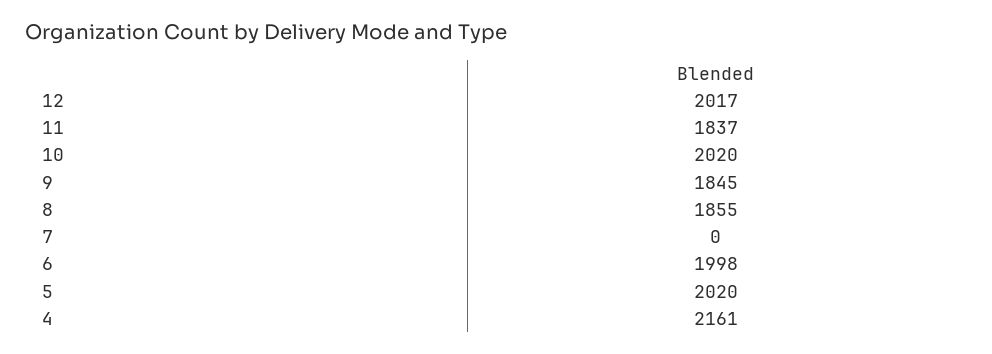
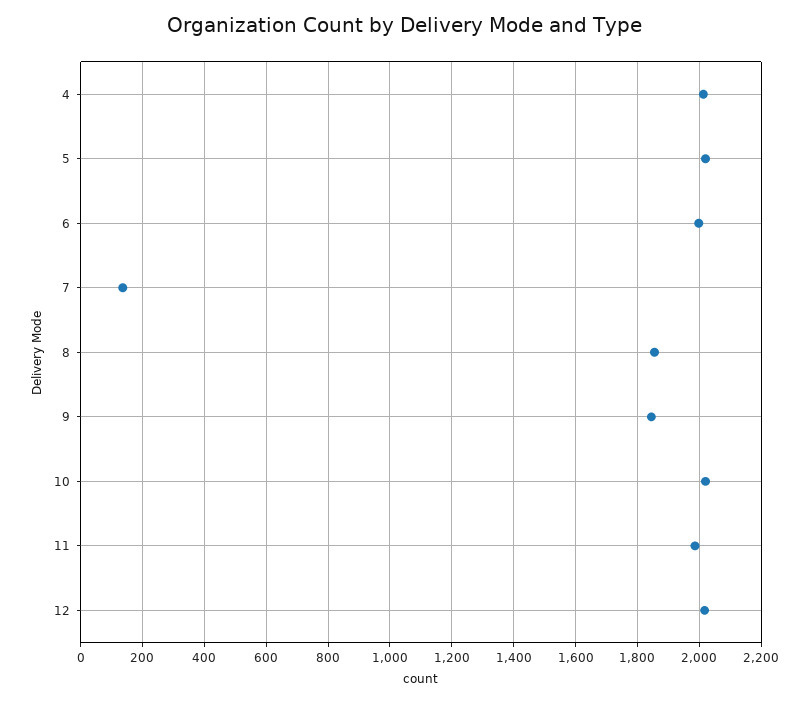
11: 1837 -> 1980
7: 0 -> 140
4: 2161 -> 2020

